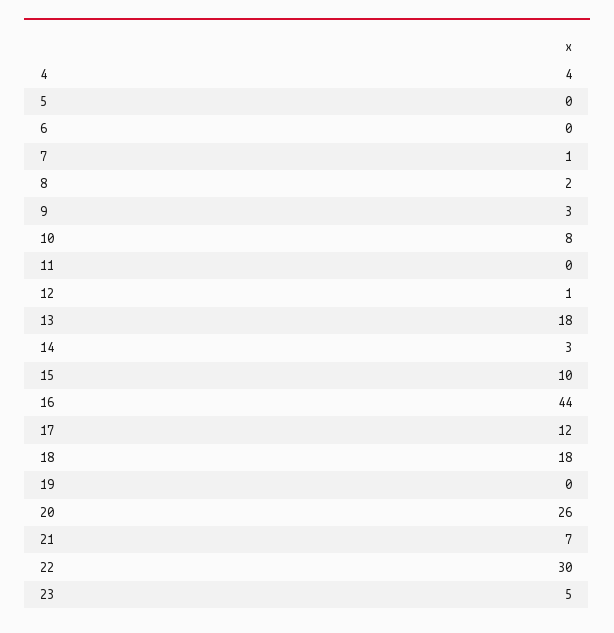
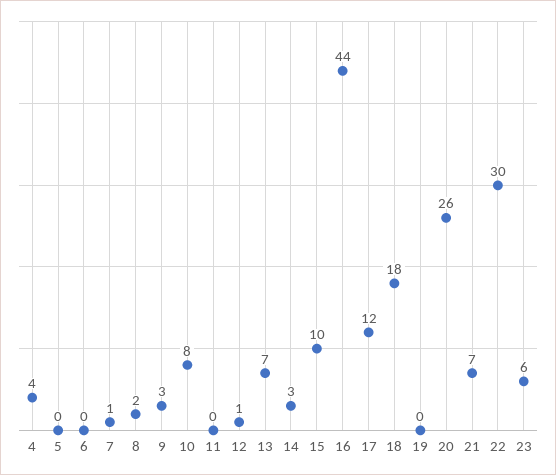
13: 18 -> 7
23: 5 -> 6

